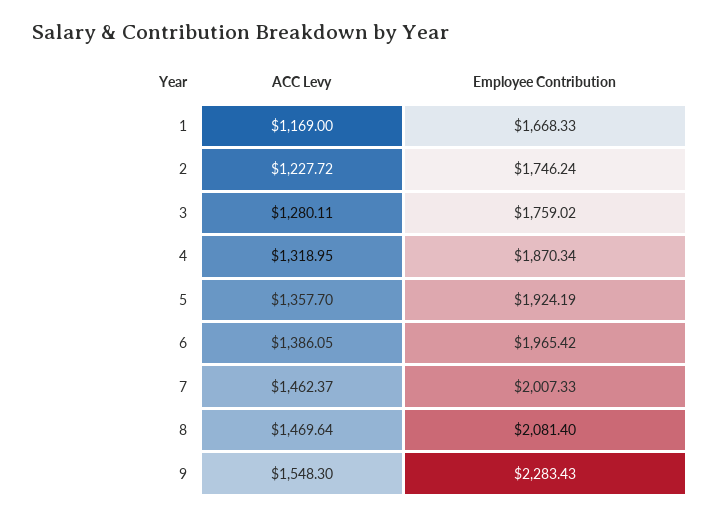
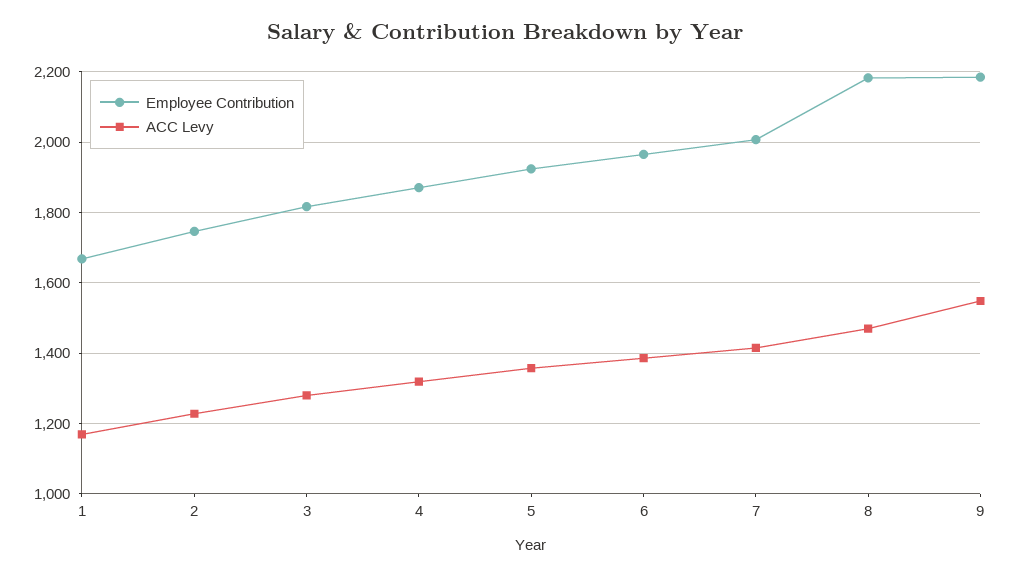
Employee Contribution, 3: 1759.02 -> 1820
ACC Levy, 7: 1462.37 -> 1420
Employee Contribution, 8: 2081.4 -> 2180
Employee Contribution, 9: 2283.43 -> 2180

